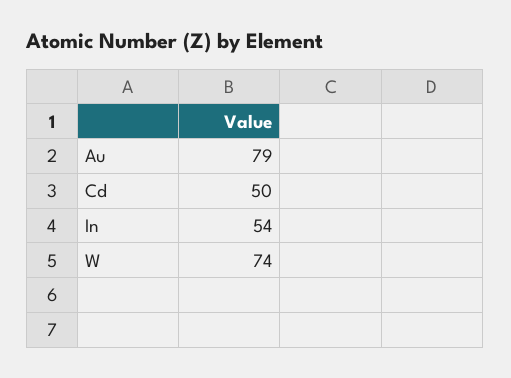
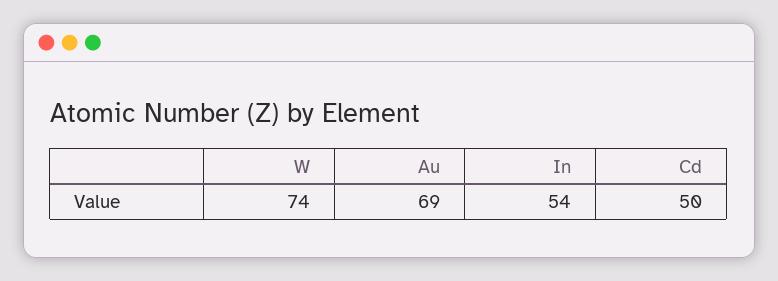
Au: 79 -> 69

